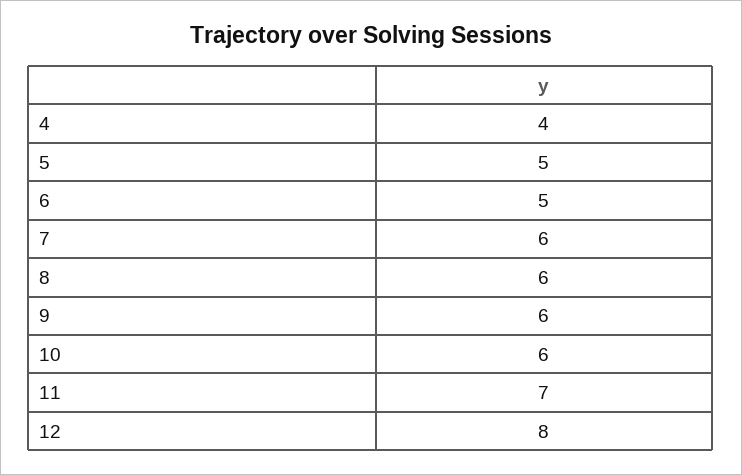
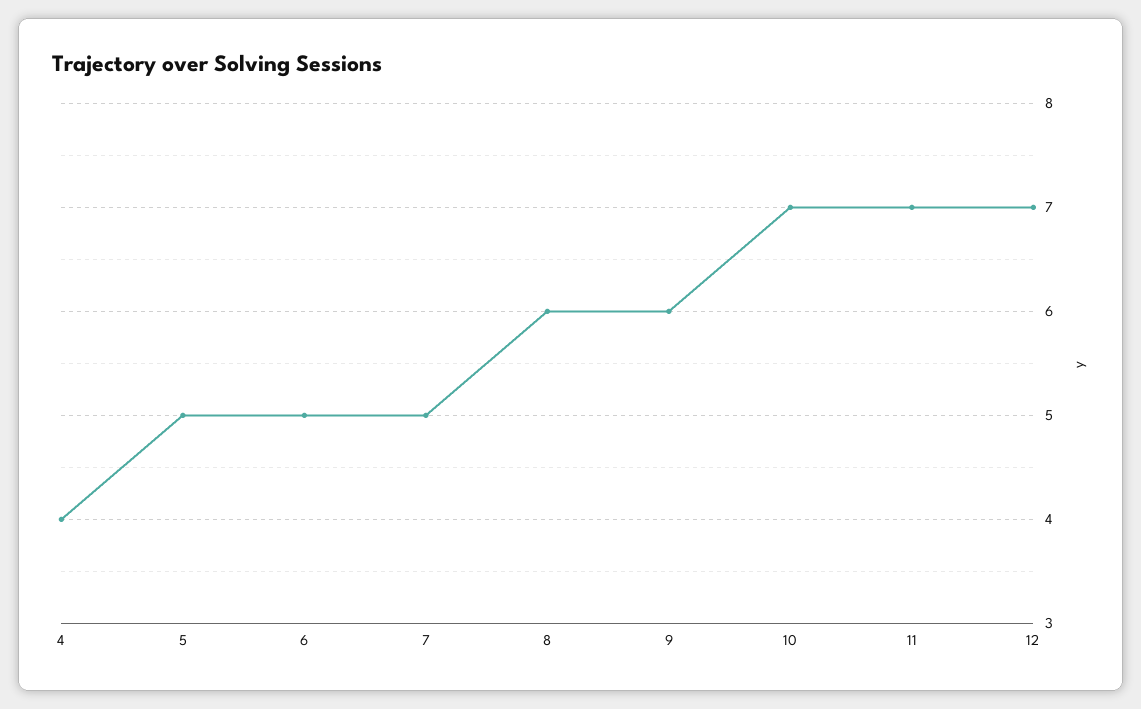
7: 6 -> 5
10: 6 -> 7
12: 8 -> 7

